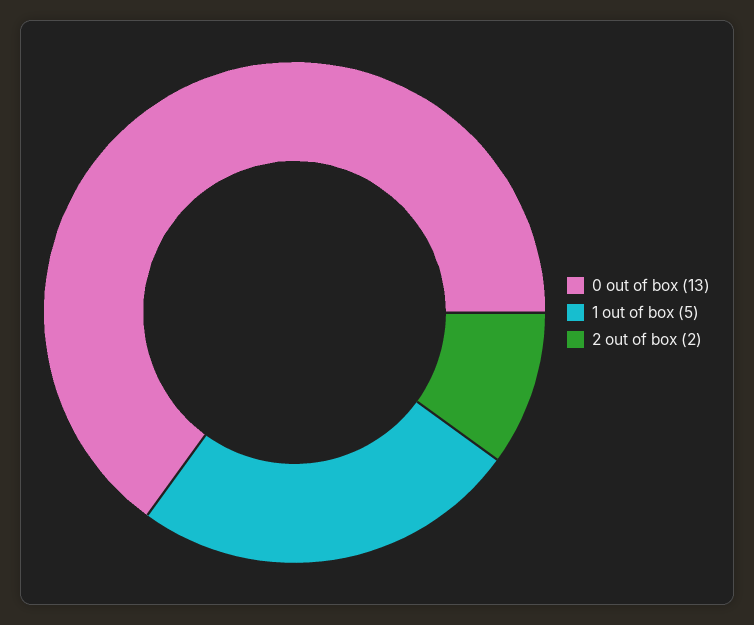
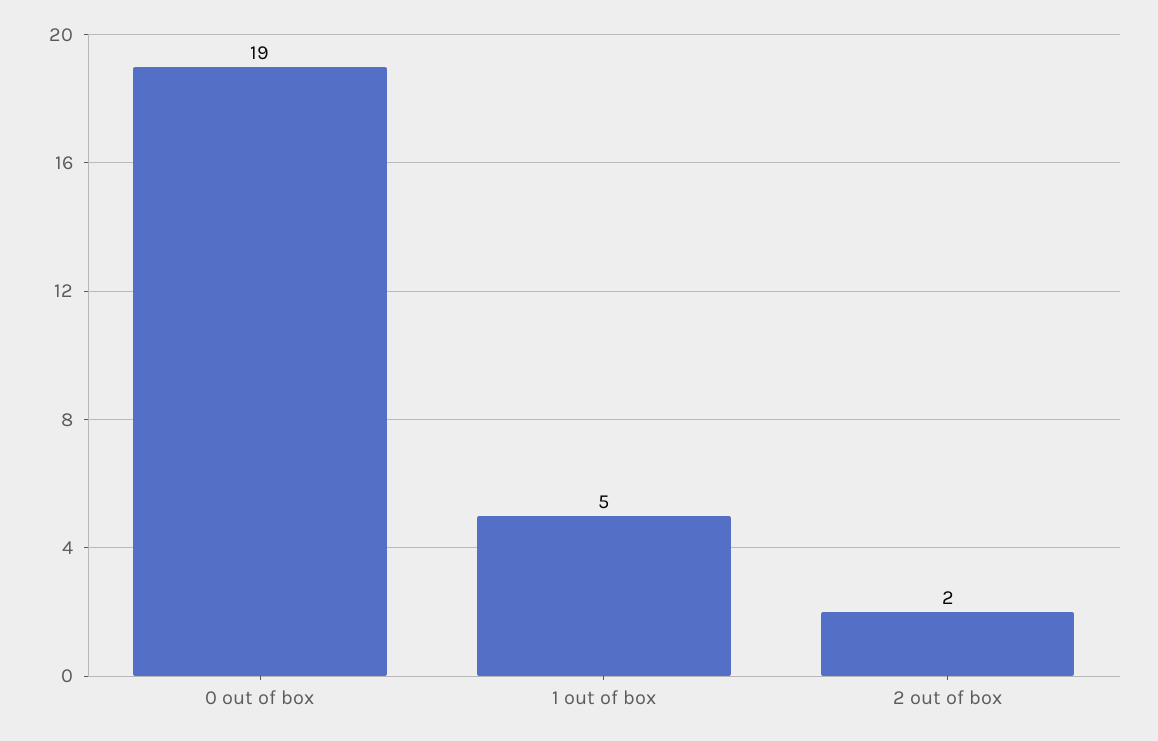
0 out of box: 13 -> 19

